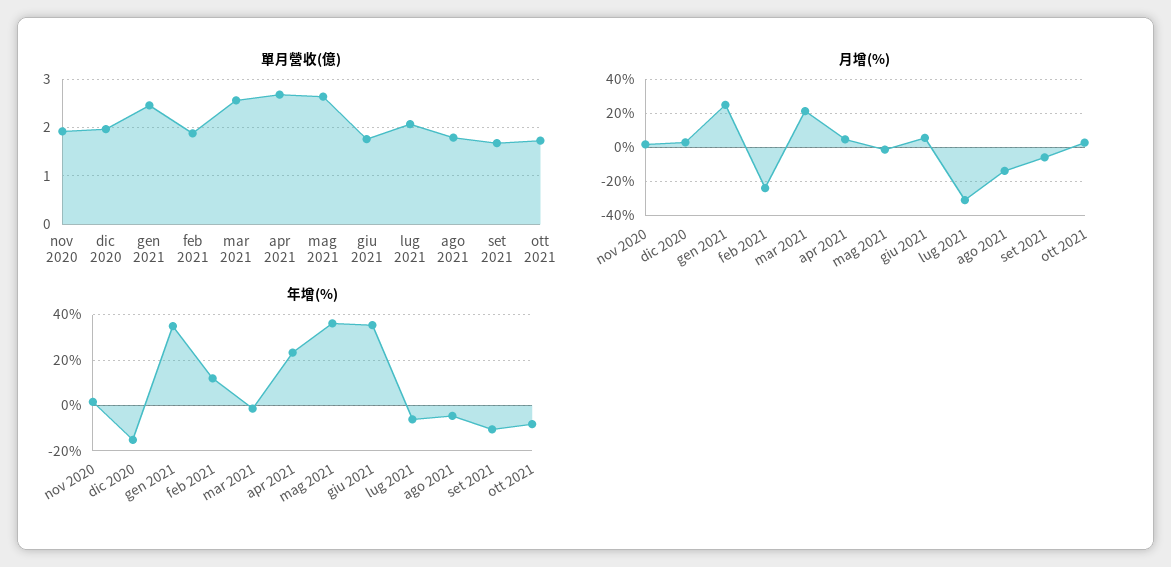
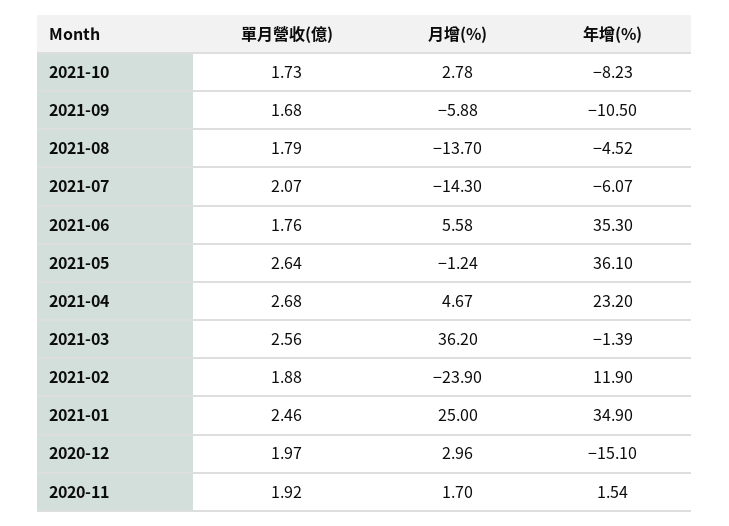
月增(%), mar 2021: 20 -> 36.2
月增(%), lug 2021: -30 -> -14.3

